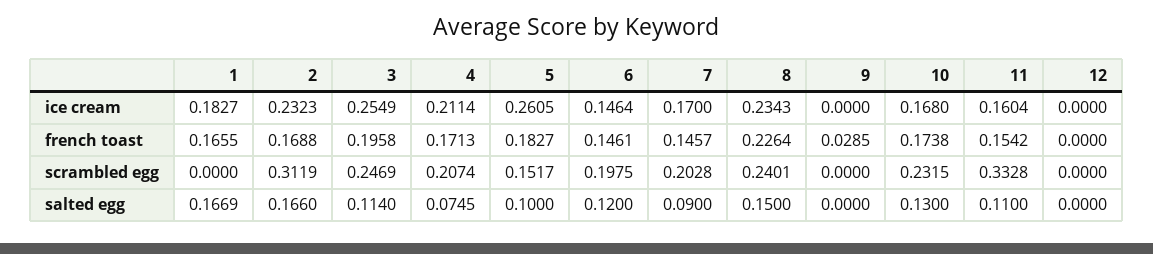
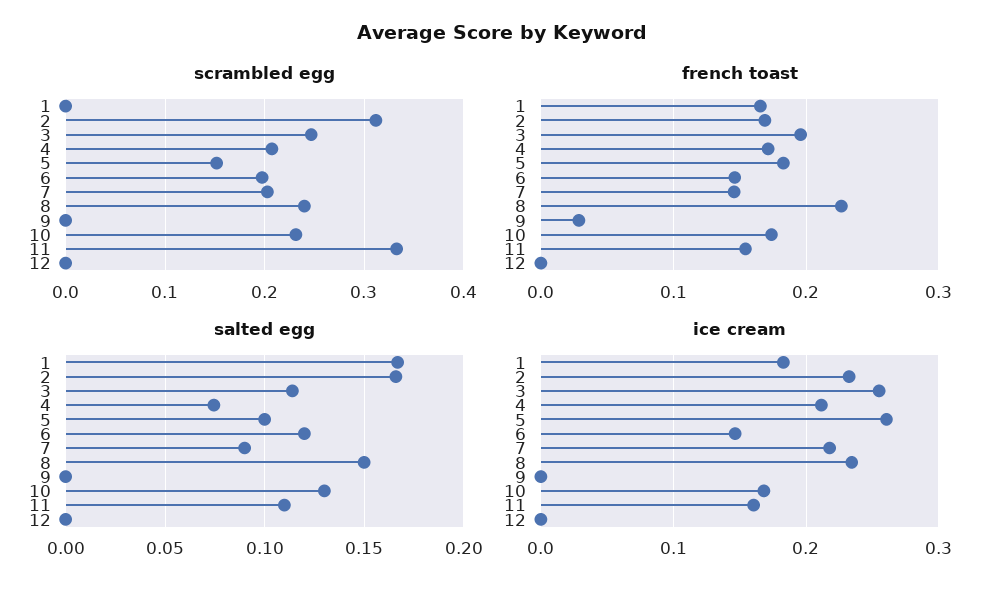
ice cream, 7: 0.17 -> 0.22

